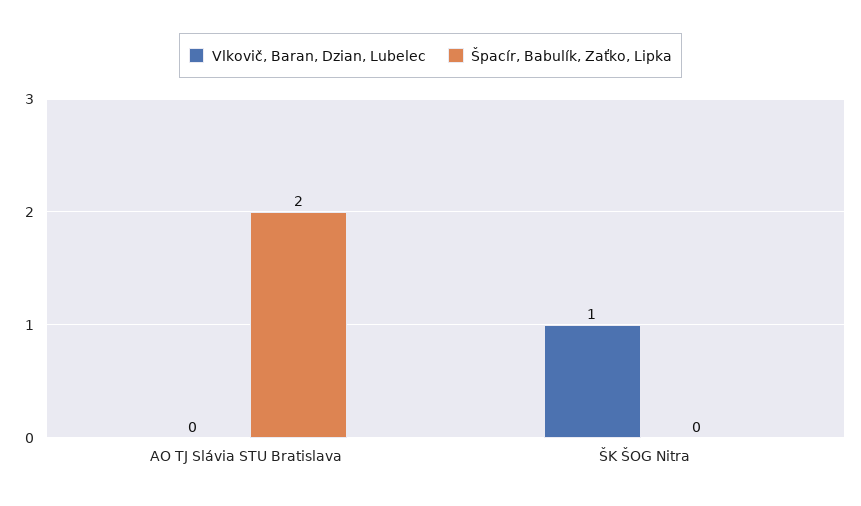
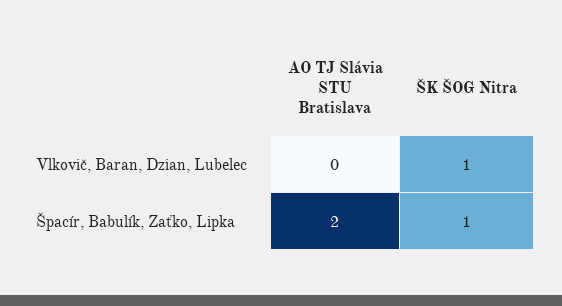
Špacír, Babulík, Zaťko, Lipka, ŠK ŠOG Nitra: 0 -> 1

